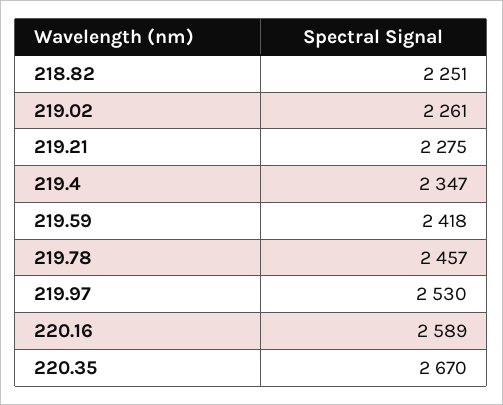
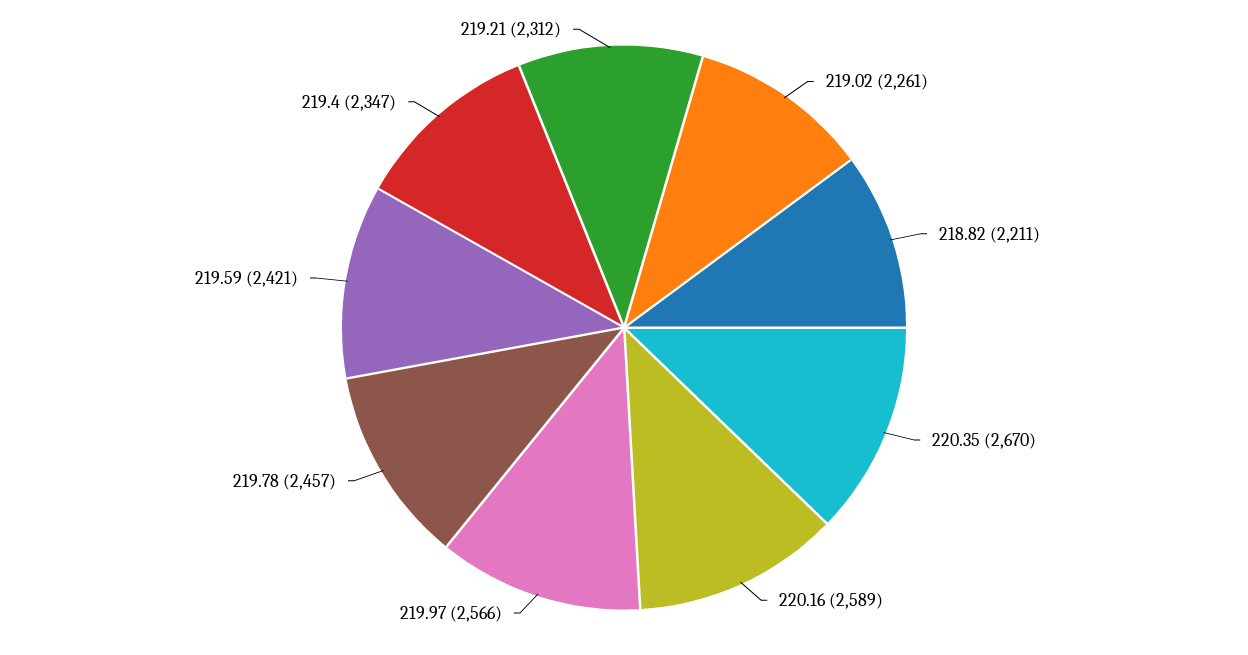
218.82: 2251 -> 2211
219.21: 2275 -> 2312
219.59: 2418 -> 2421
219.97: 2530 -> 2566

